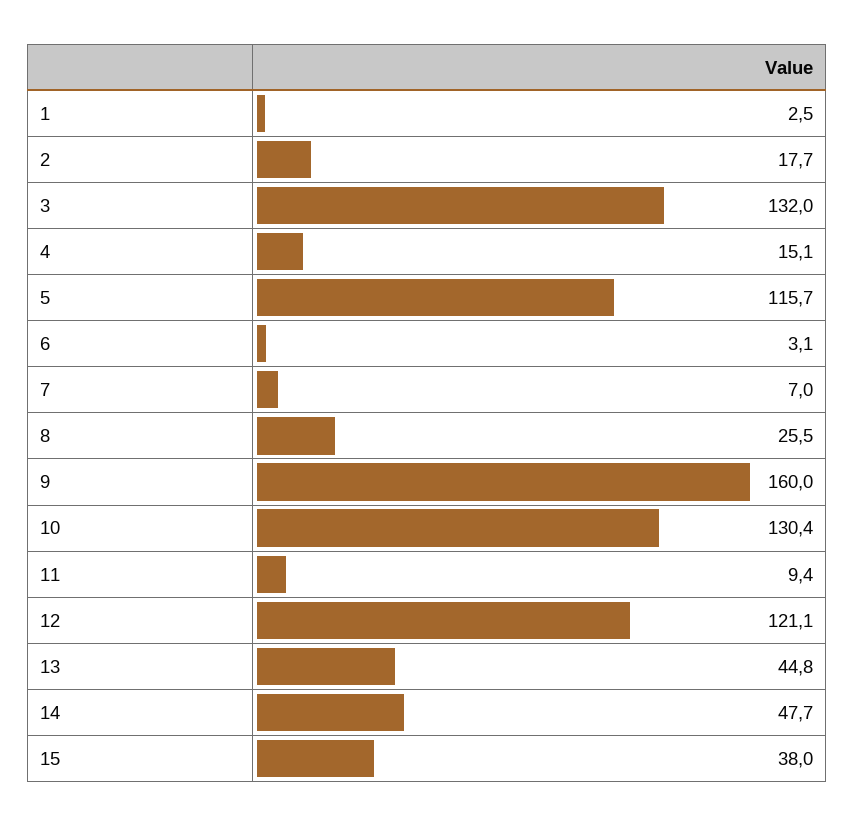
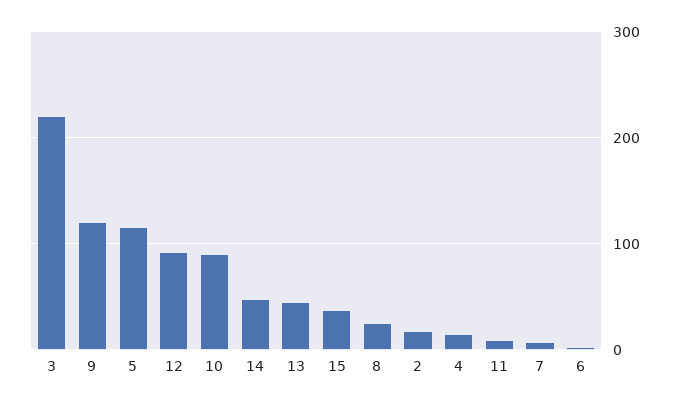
1: 2.5 -> none
3: 132 -> 220
9: 160 -> 120
10: 130.4 -> 90
12: 121.1 -> 90

